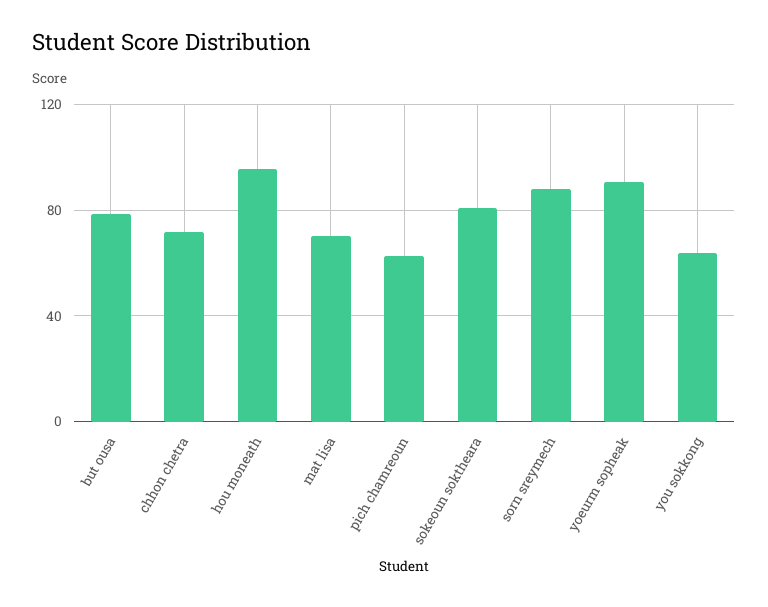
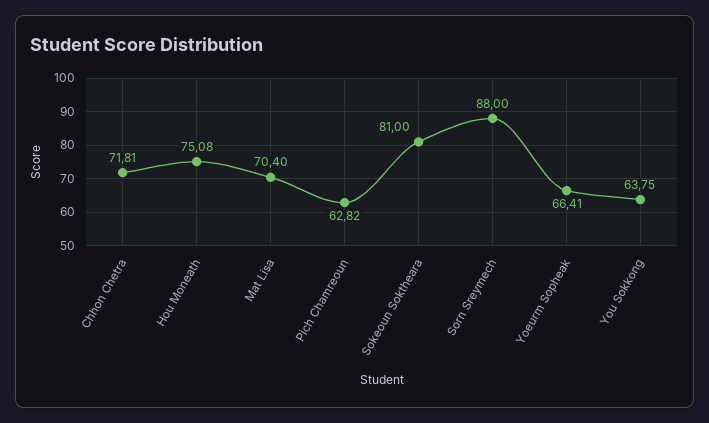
but ousa: 80 -> none
hou moneath: 95 -> 75.08
yoeurm sopheak: 90 -> 66.41

